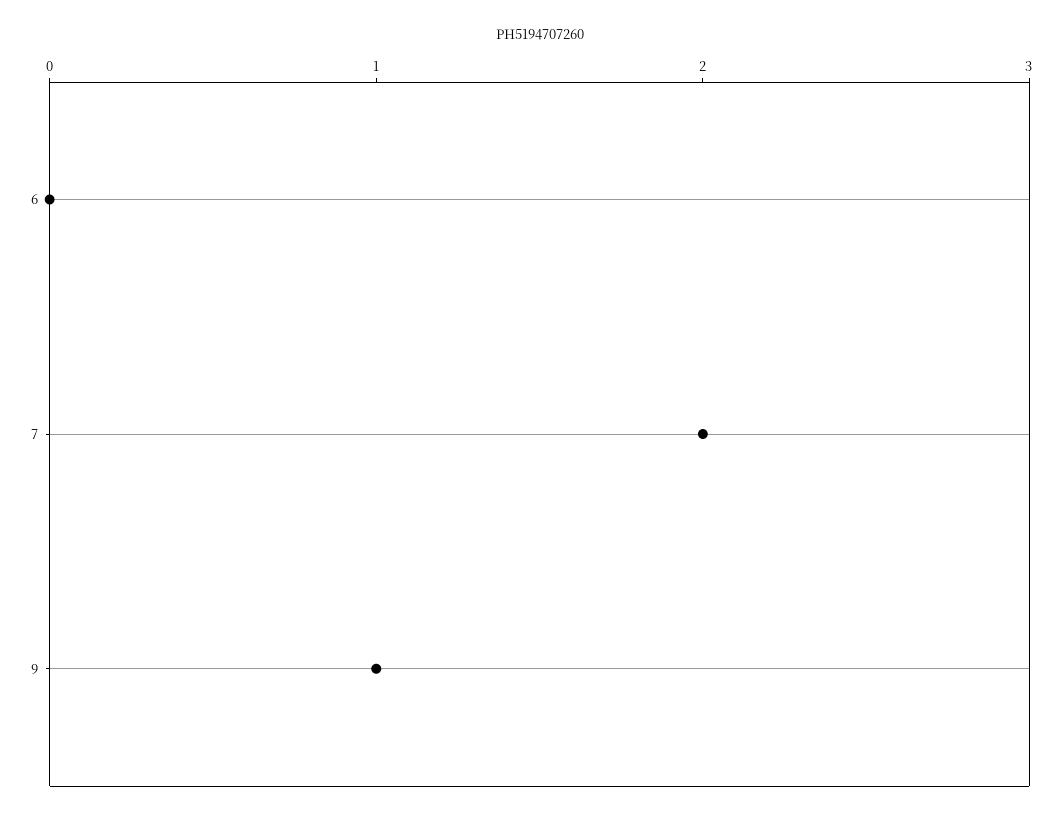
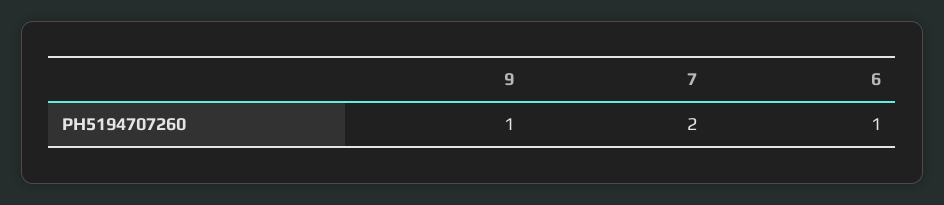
6: 0 -> 1

